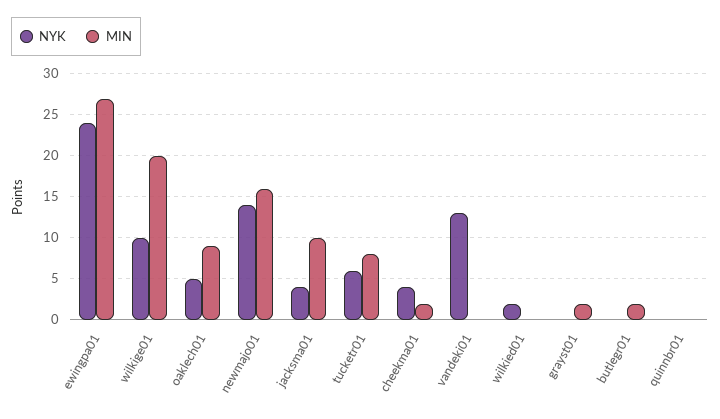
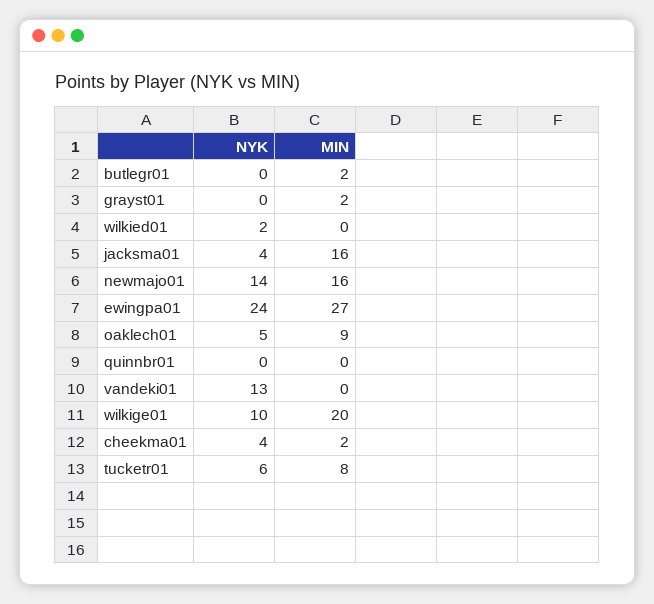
MIN, jacksma01: 10 -> 16

